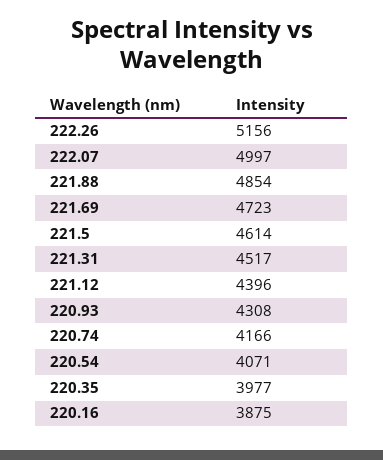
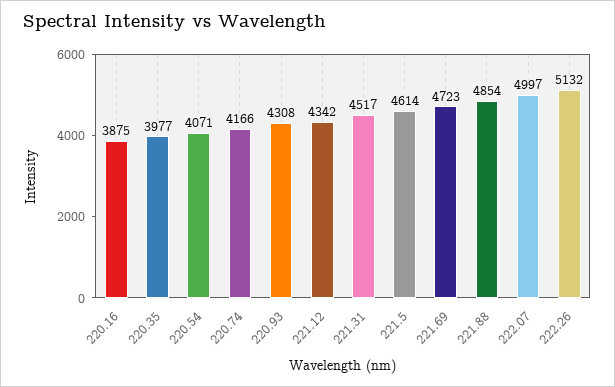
222.26: 5156 -> 5132
221.12: 4396 -> 4342

